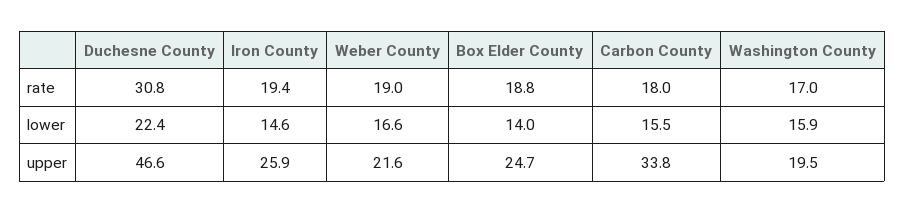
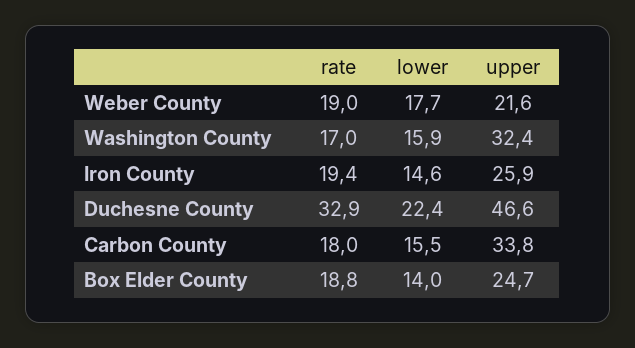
Duchesne County, rate: 30.8 -> 32.9
Weber County, lower: 16.6 -> 17.7
Washington County, upper: 19.5 -> 32.4

